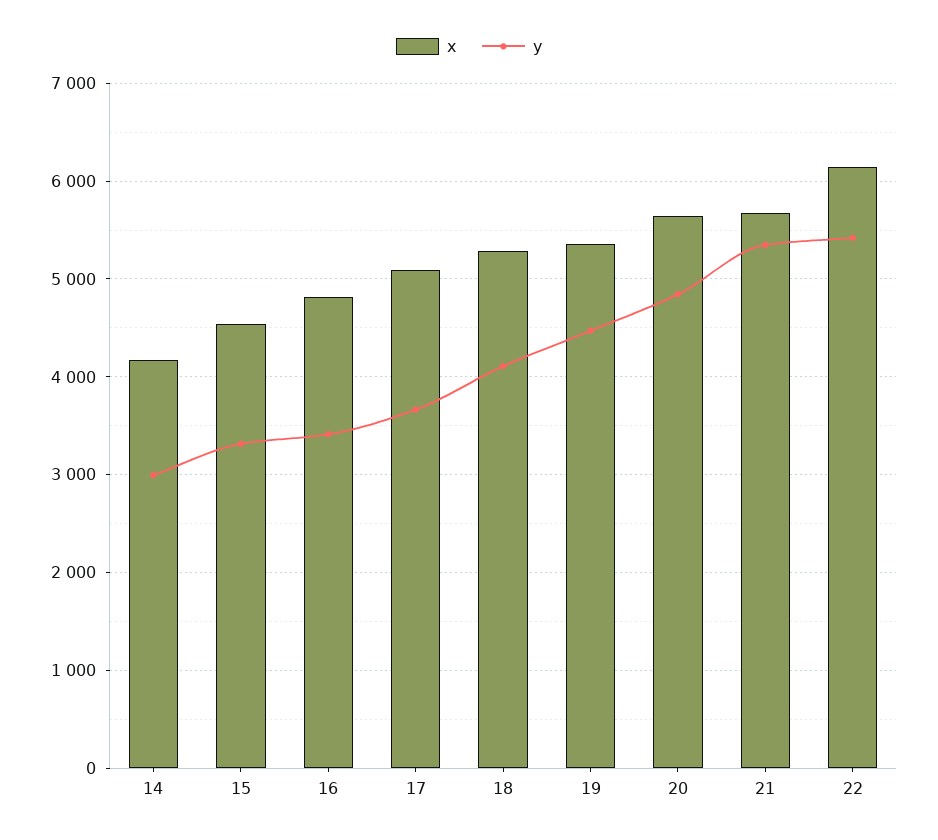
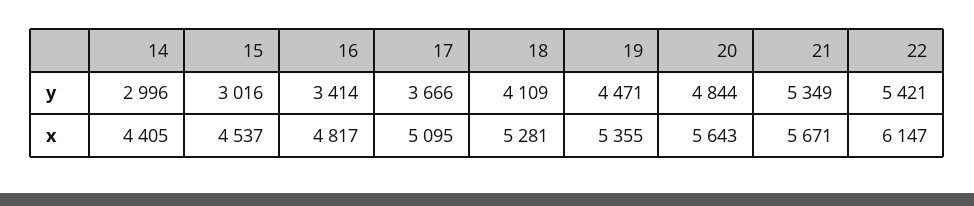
x, 14: 4200 -> 4405
y, 15: 3300 -> 3016

